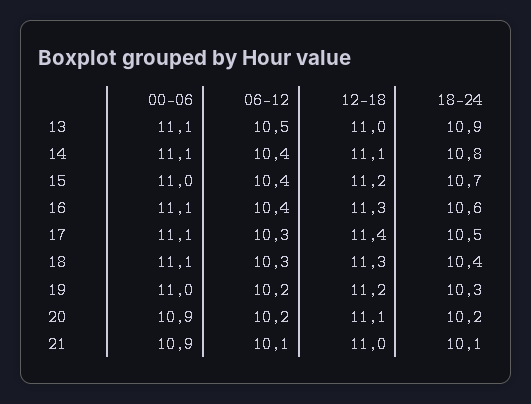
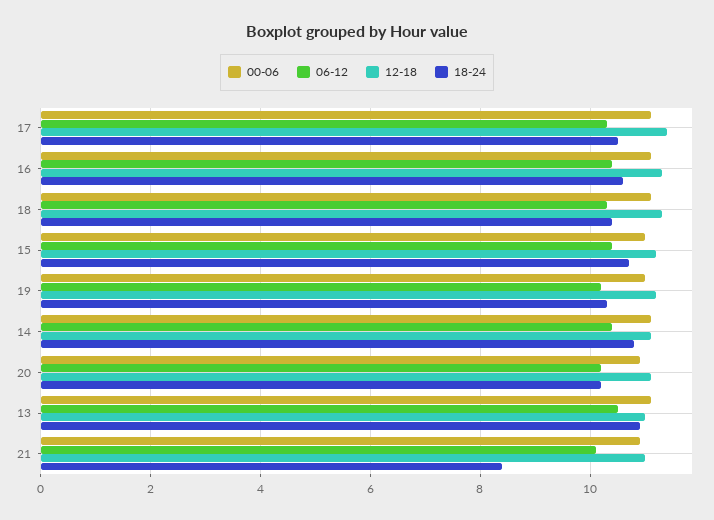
18-24, 21: 10.1 -> 8.5

